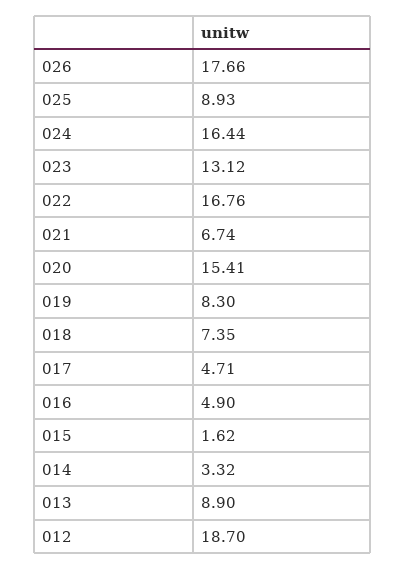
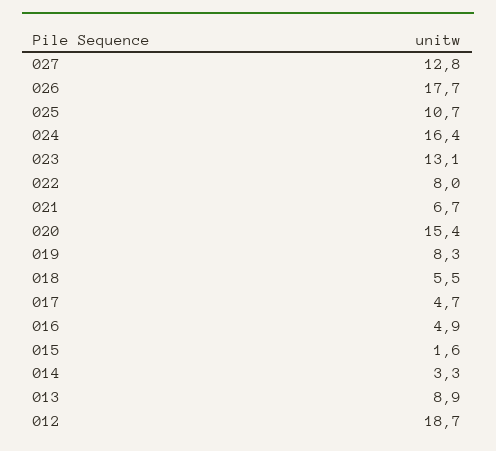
025: 8.93 -> 10.7
022: 16.76 -> 8
018: 7.35 -> 5.5
027: none -> 12.8

